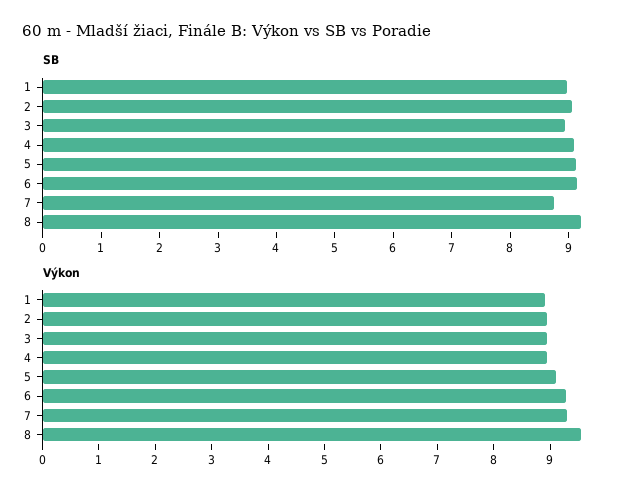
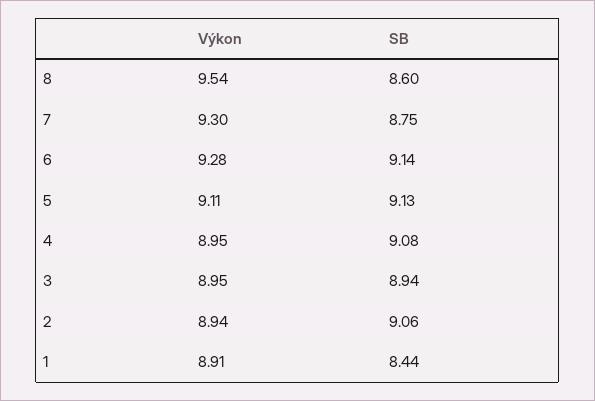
SB, 1: 9 -> 8.44
SB, 8: 9.2 -> 8.6

